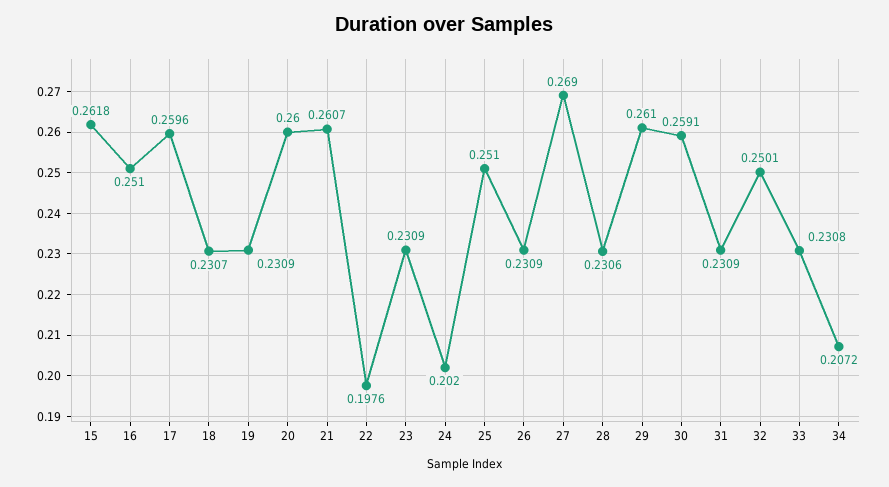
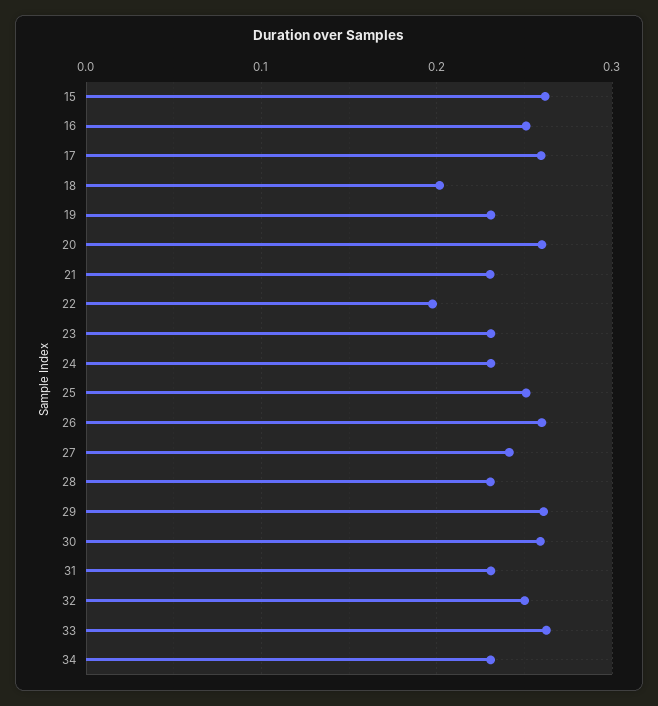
18: 0.2307 -> 0.2
21: 0.2607 -> 0.23
24: 0.202 -> 0.23
26: 0.2309 -> 0.26
27: 0.269 -> 0.24
33: 0.2308 -> 0.26
34: 0.2072 -> 0.23

